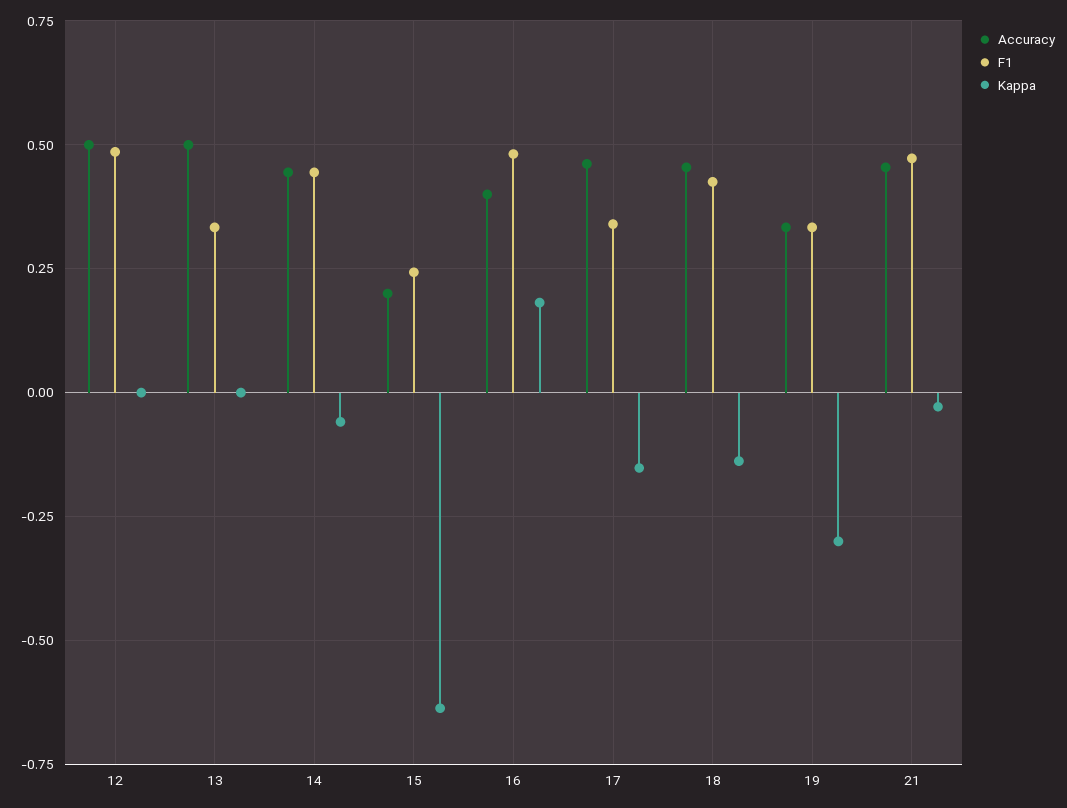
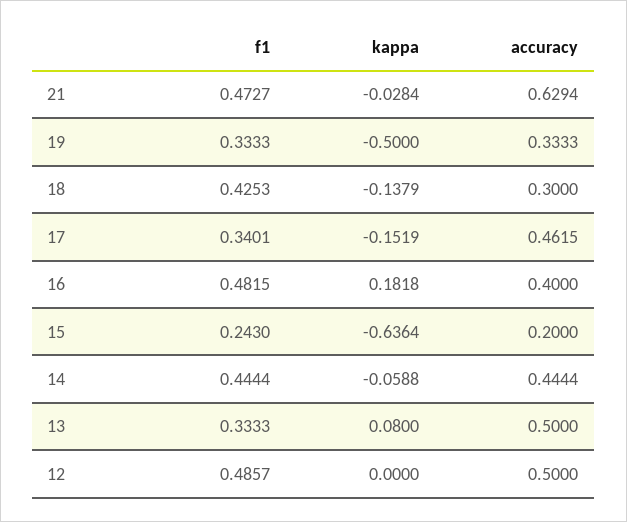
Kappa, 13: 0 -> 0.08
Accuracy, 18: 0.45 -> 0.3
Kappa, 19: -0.3 -> -0.5
Accuracy, 21: 0.45 -> 0.6294

